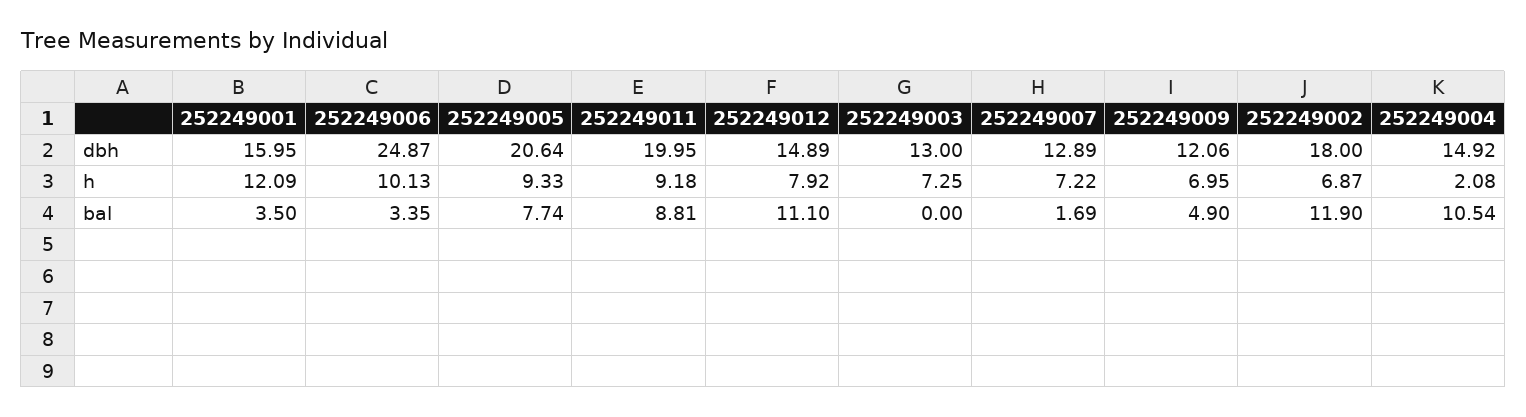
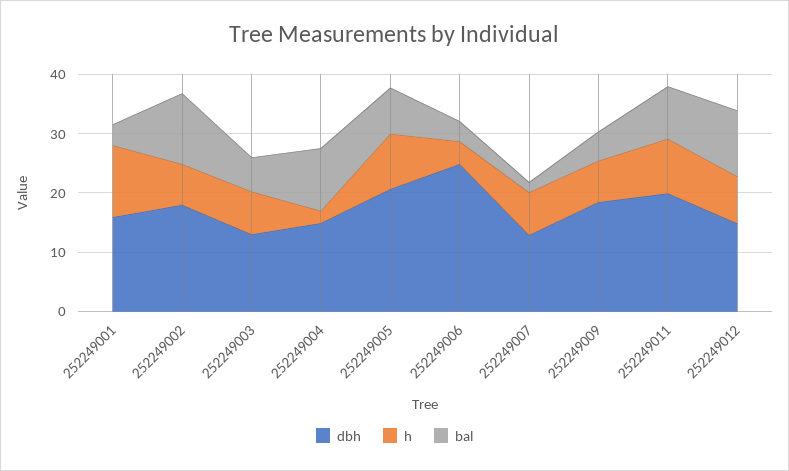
dbh, 252249009: 12.06 -> 18
h, 252249006: 10.13 -> 4
bal, 252249003: 0 -> 6

